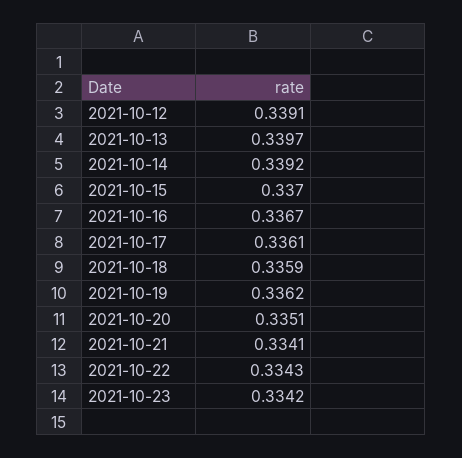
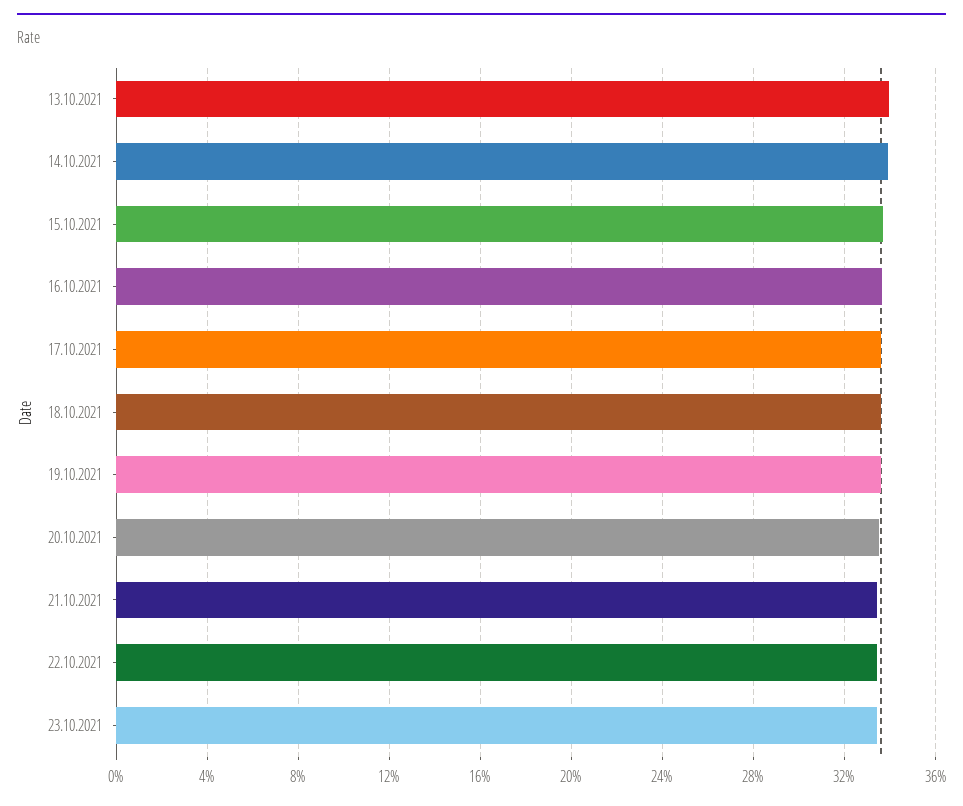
2021-10-12: 0.3391 -> none

